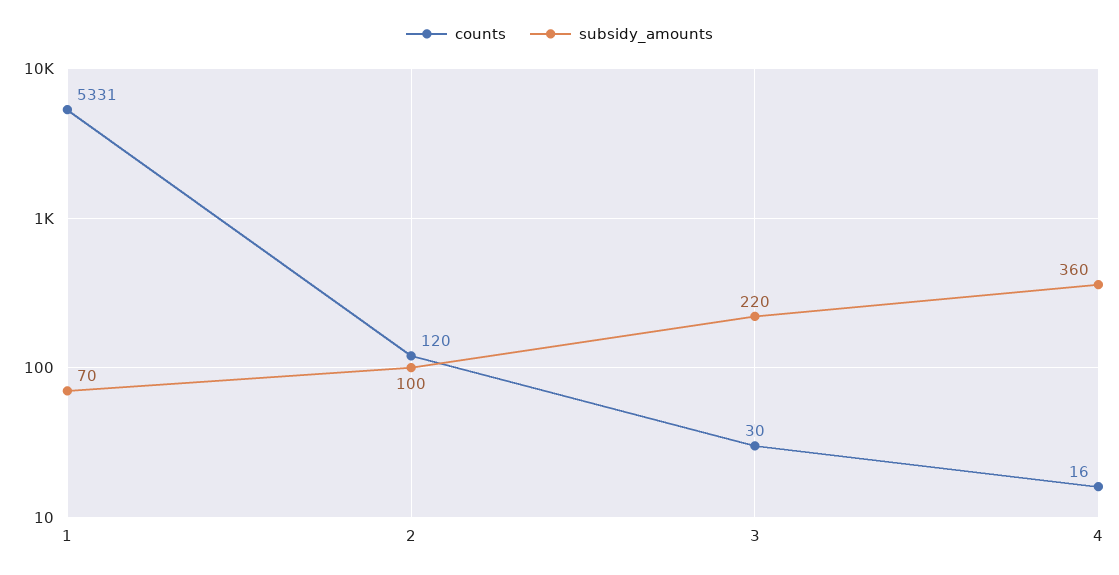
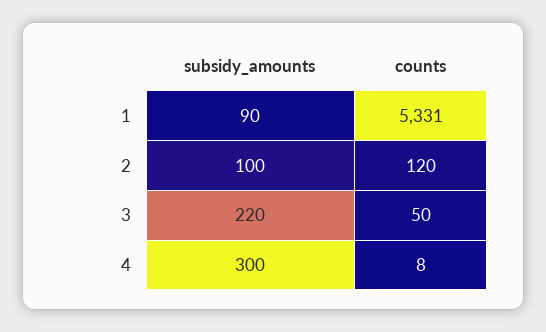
subsidy_amounts, 1: 70 -> 90
counts, 3: 30 -> 50
counts, 4: 16 -> 8
subsidy_amounts, 4: 360 -> 300

